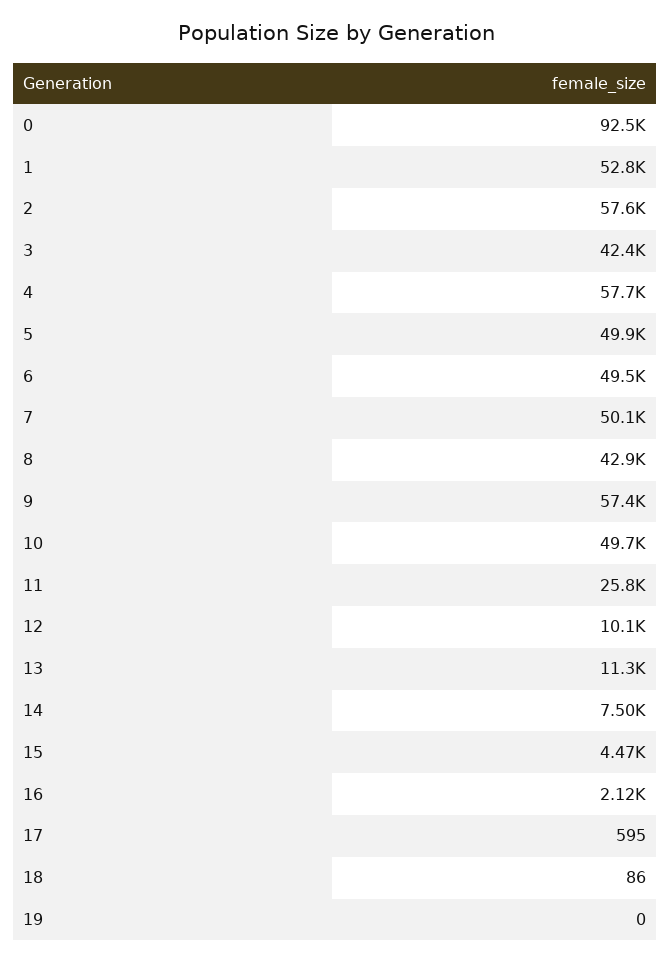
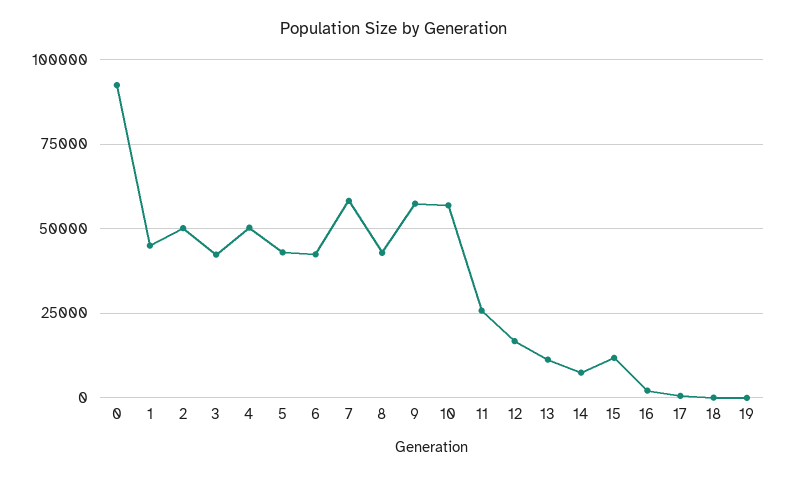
1: 52800 -> 45000
2: 57600 -> 50000
4: 57700 -> 50000
5: 49900 -> 42500
6: 49500 -> 42500
7: 50100 -> 57500
10: 49700 -> 57500
12: 10100 -> 17500
15: 4470 -> 12500

